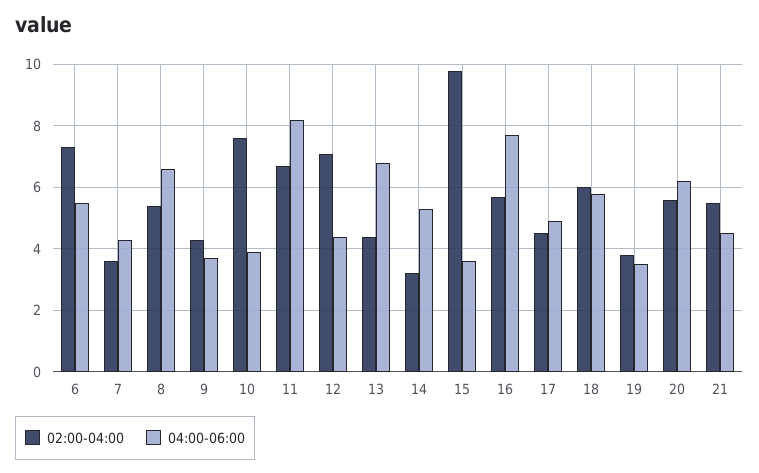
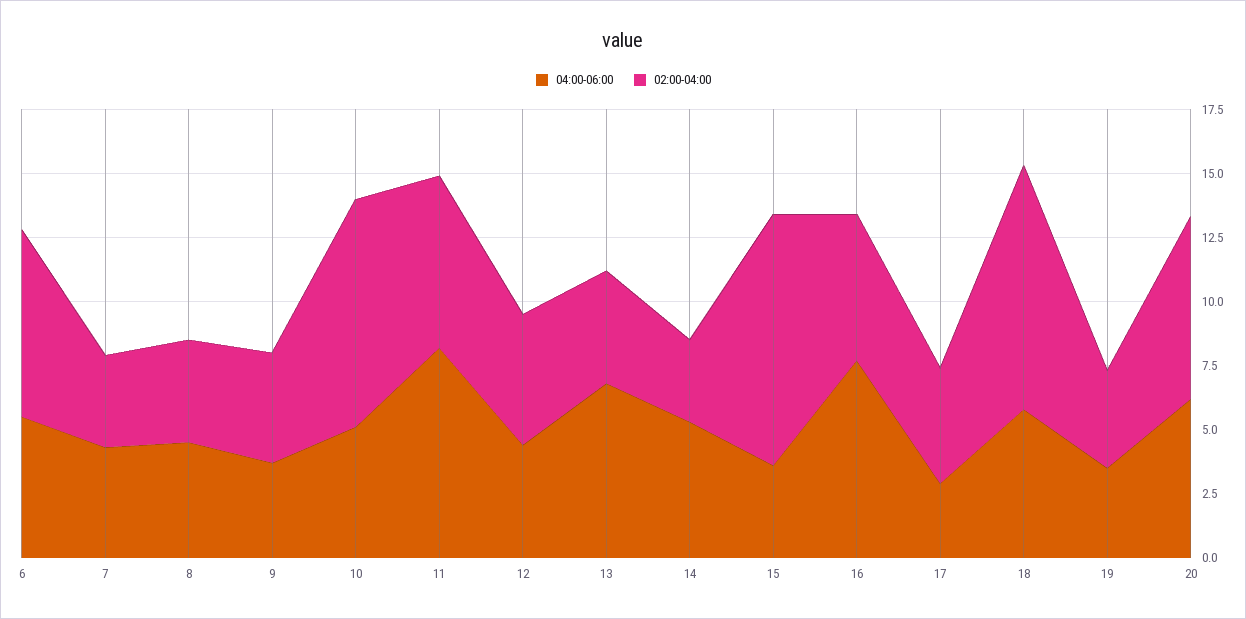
02:00-04:00, 8: 5.5 -> 4
04:00-06:00, 8: 6.5 -> 4.5
02:00-04:00, 10: 7.5 -> 9
04:00-06:00, 10: 4 -> 5
02:00-04:00, 12: 7 -> 5
04:00-06:00, 17: 5 -> 3
02:00-04:00, 18: 6 -> 9.5
02:00-04:00, 20: 5.5 -> 7
02:00-04:00, 21: 5.5 -> none
04:00-06:00, 21: 4.5 -> none

